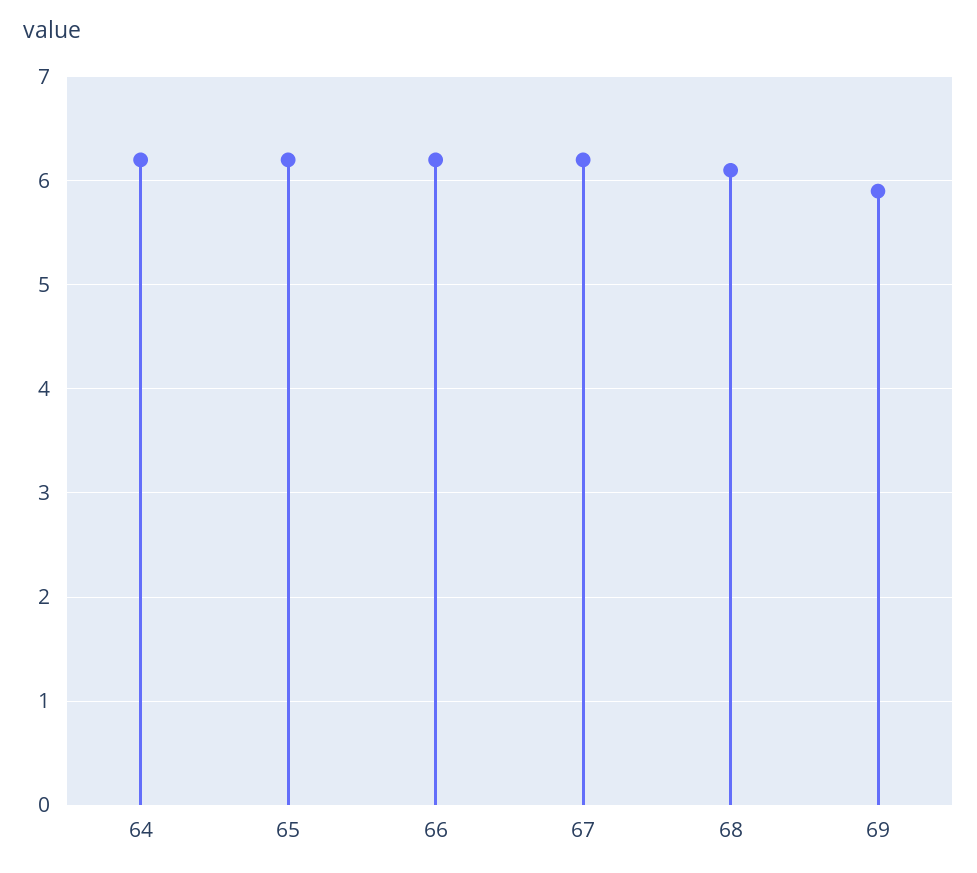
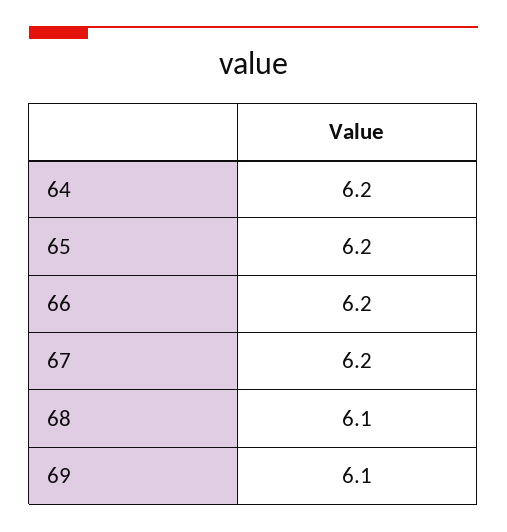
69: 5.9 -> 6.1

